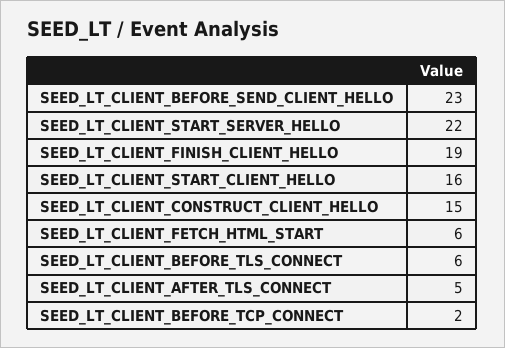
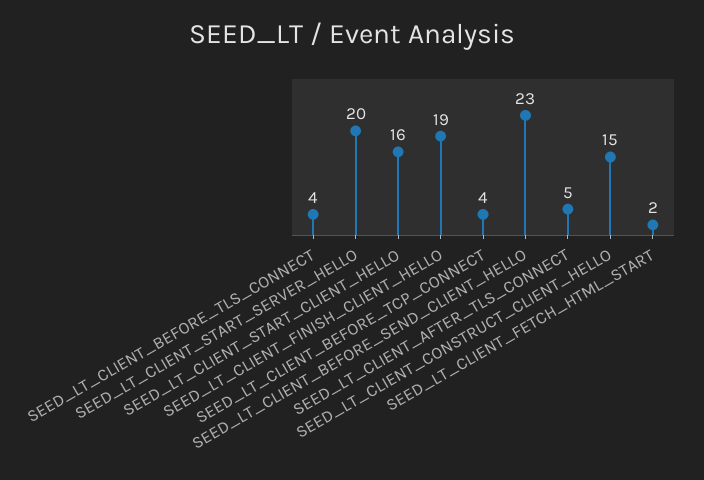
SEED_LT_CLIENT_START_SERVER_HELLO: 22 -> 20
SEED_LT_CLIENT_FETCH_HTML_START: 6 -> 2
SEED_LT_CLIENT_BEFORE_TLS_CONNECT: 6 -> 4
SEED_LT_CLIENT_BEFORE_TCP_CONNECT: 2 -> 4

